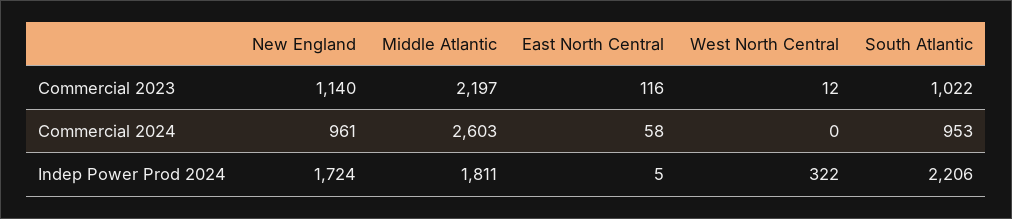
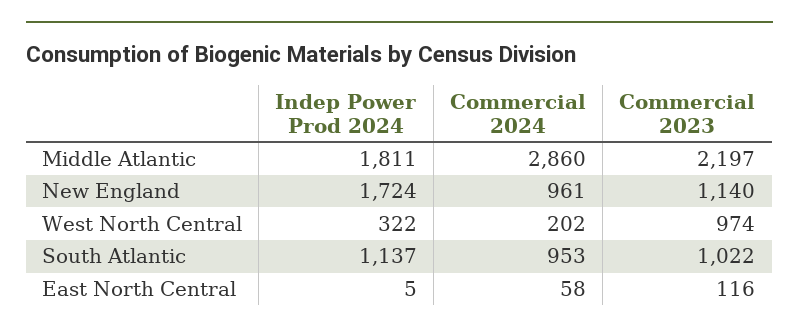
West North Central, Commercial 2023: 12 -> 974
Middle Atlantic, Commercial 2024: 2603 -> 2860
West North Central, Commercial 2024: 0 -> 202
South Atlantic, Indep Power Prod 2024: 2206 -> 1137

